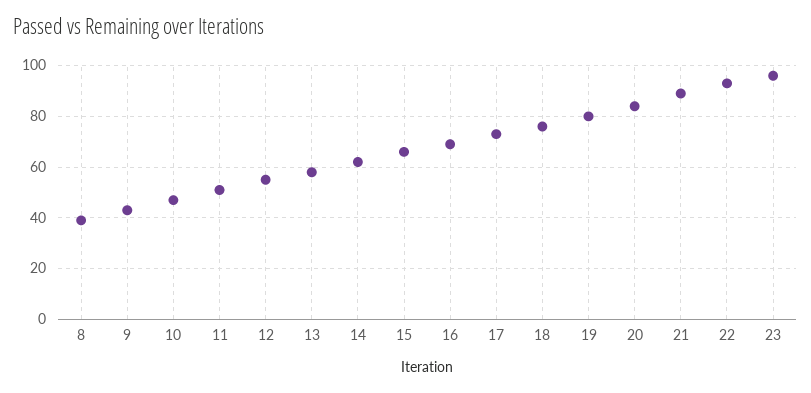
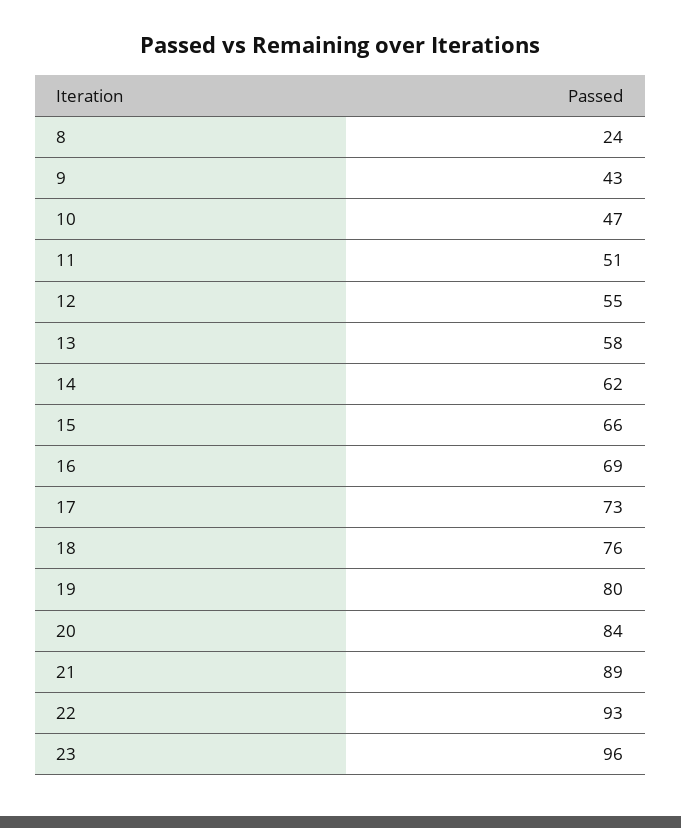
8: 40 -> 24

